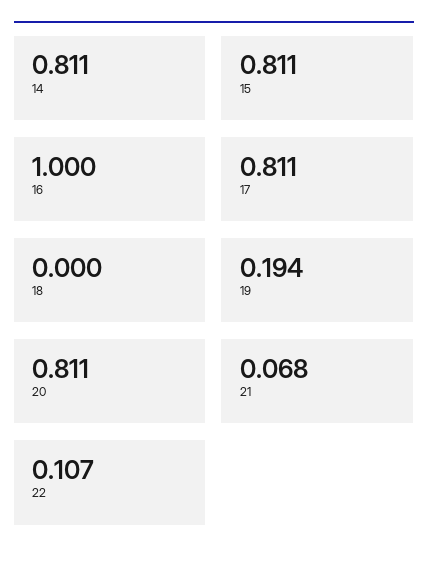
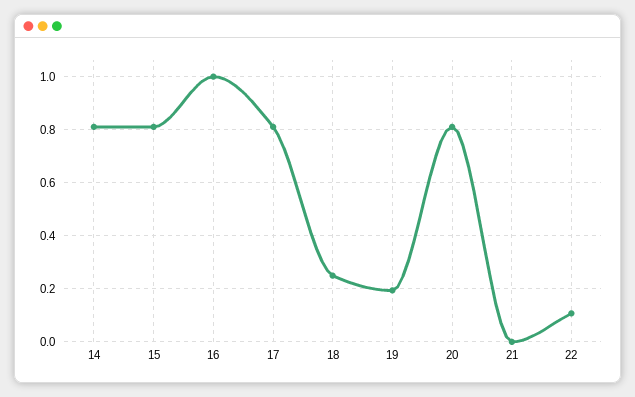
18: 0 -> 0.25
21: 0.068 -> 0

